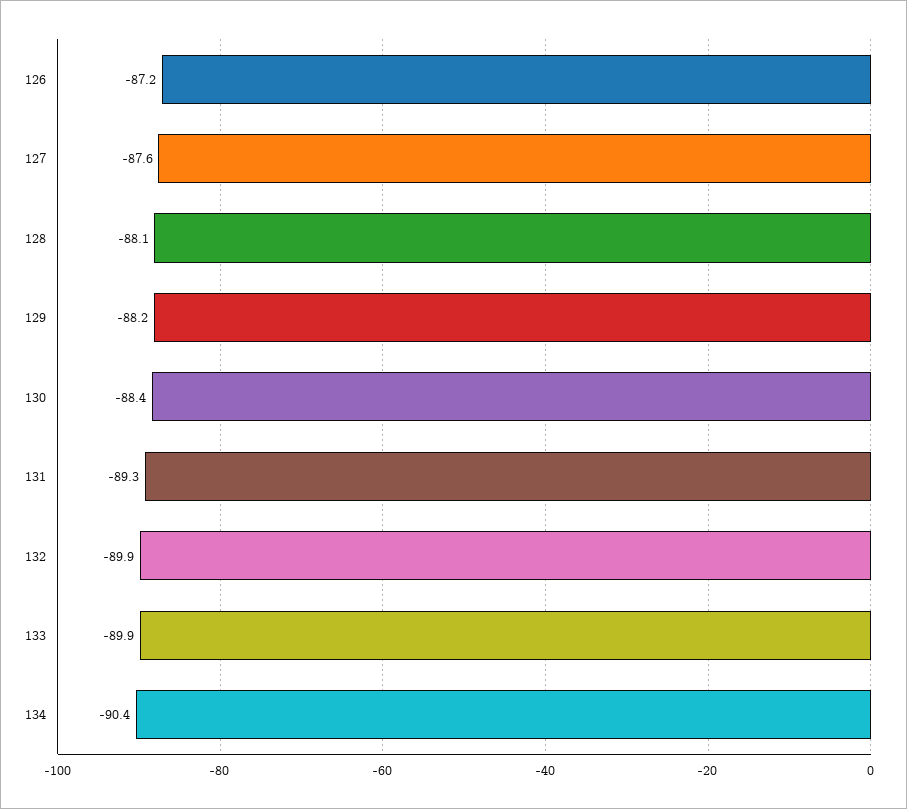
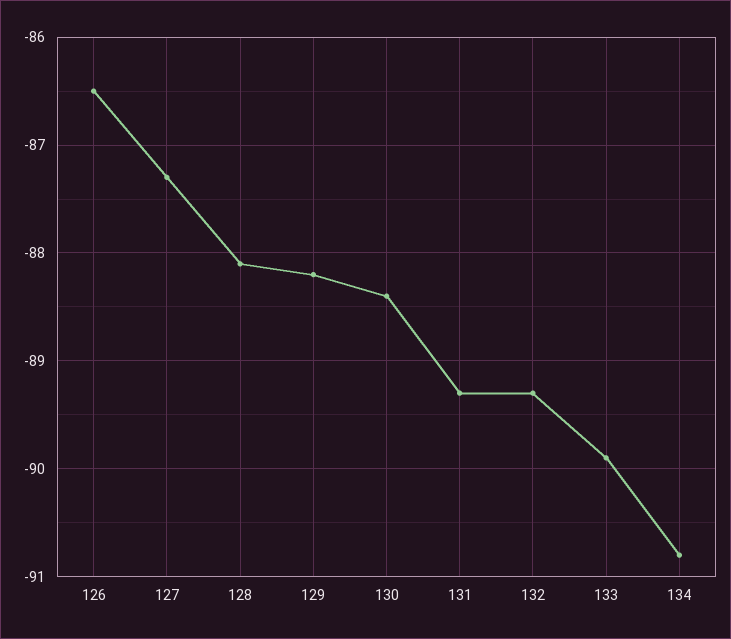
126: -87.2 -> -86.5
127: -87.6 -> -87.3
132: -89.9 -> -89.3
134: -90.4 -> -90.8

